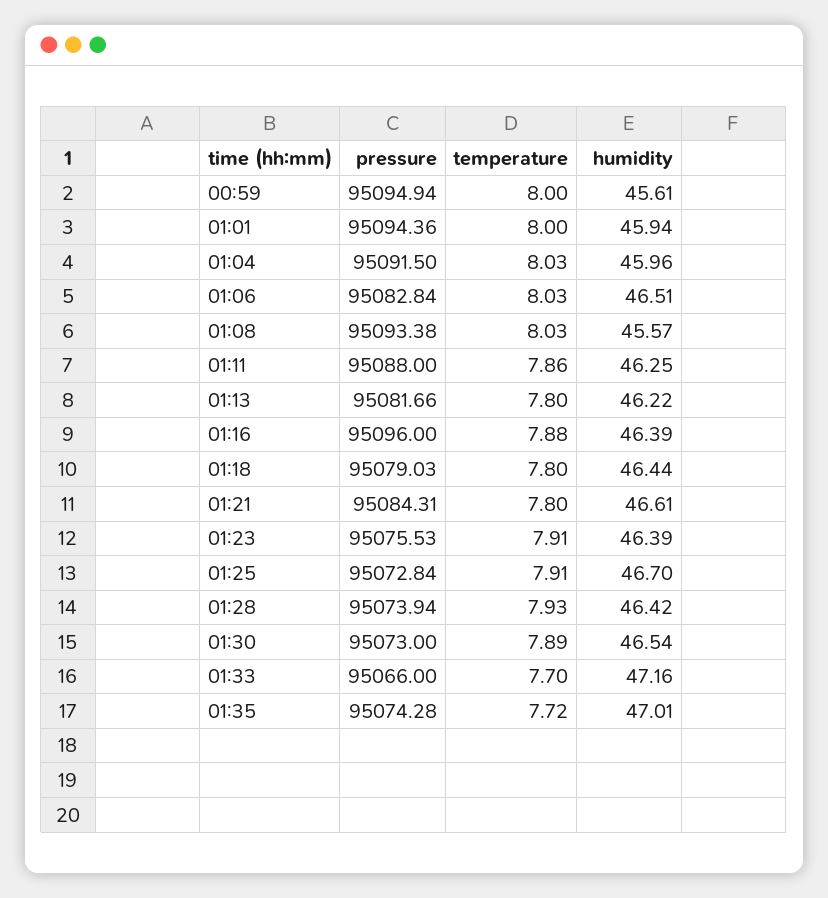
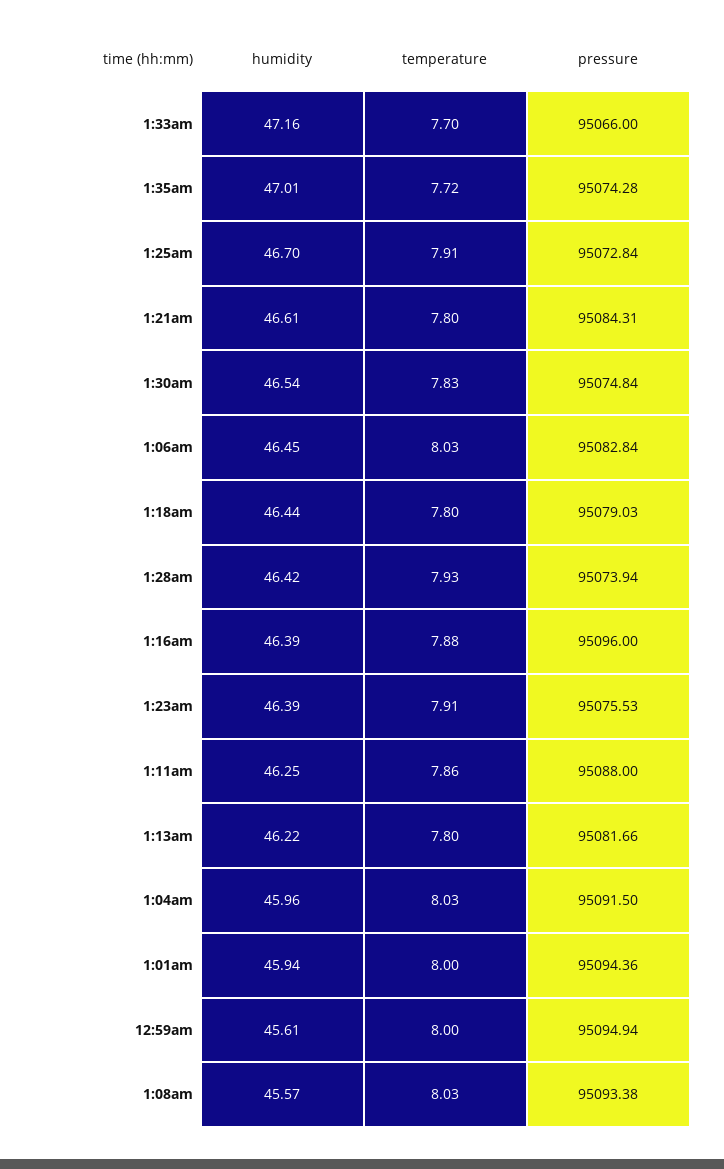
humidity, 01:06: 46.51 -> 46.45
pressure, 01:30: 95073 -> 95074.84
temperature, 01:30: 7.89 -> 7.83

